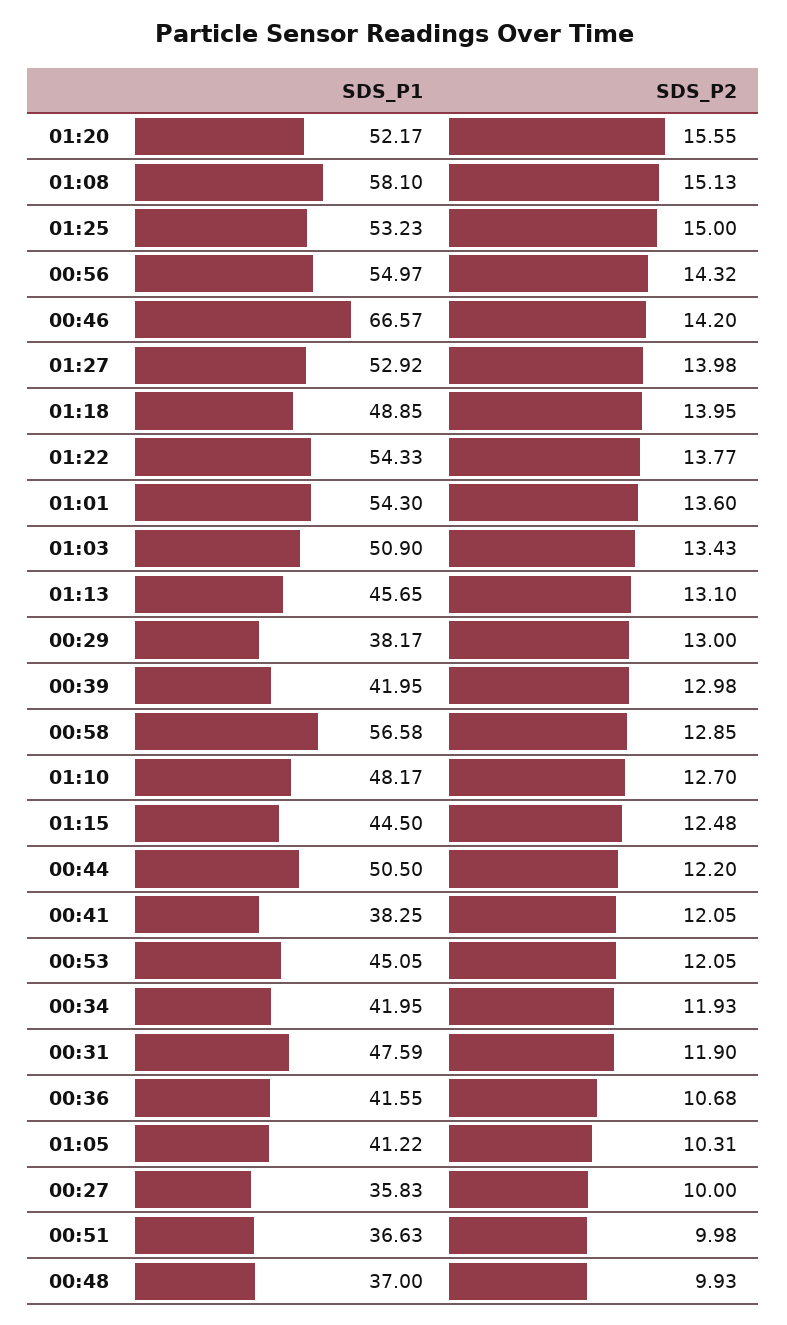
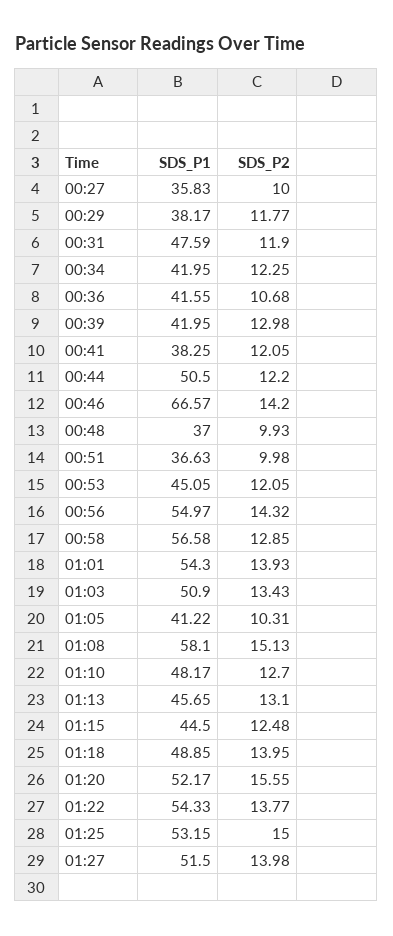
SDS_P1, 01:25: 53.23 -> 53.15
SDS_P1, 01:27: 52.92 -> 51.5
SDS_P2, 01:01: 13.6 -> 13.93
SDS_P2, 00:29: 13 -> 11.77
SDS_P2, 00:34: 11.93 -> 12.25

